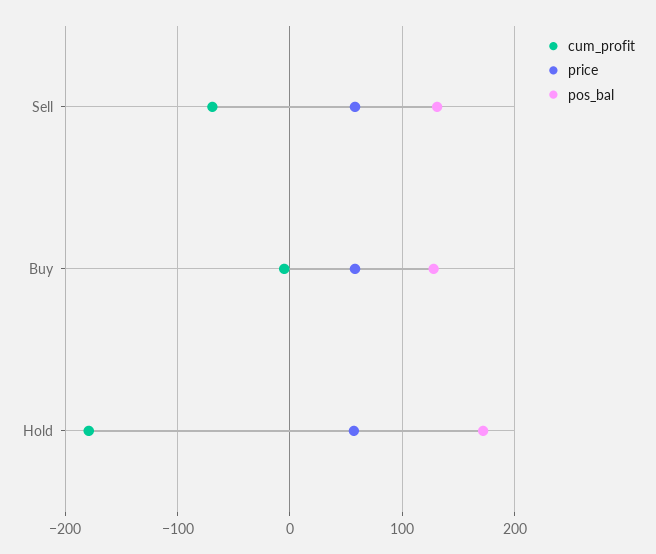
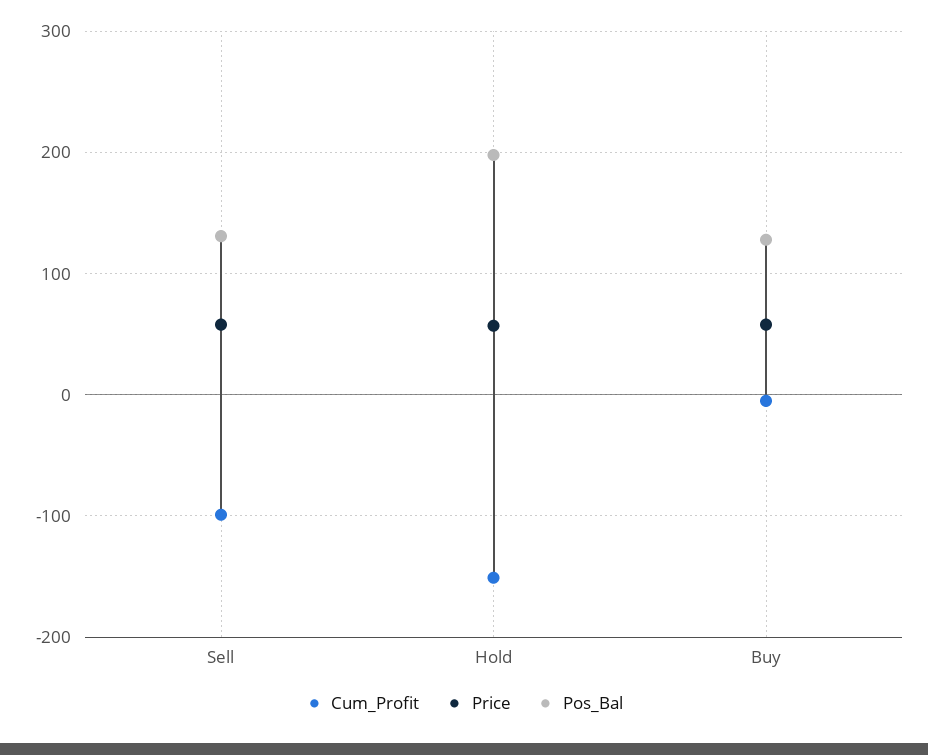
cum_profit, Sell: -70 -> -100
cum_profit, Hold: -180 -> -150
pos_bal, Hold: 170 -> 200

